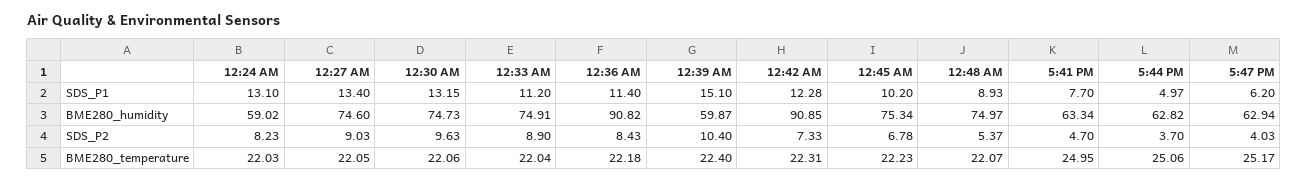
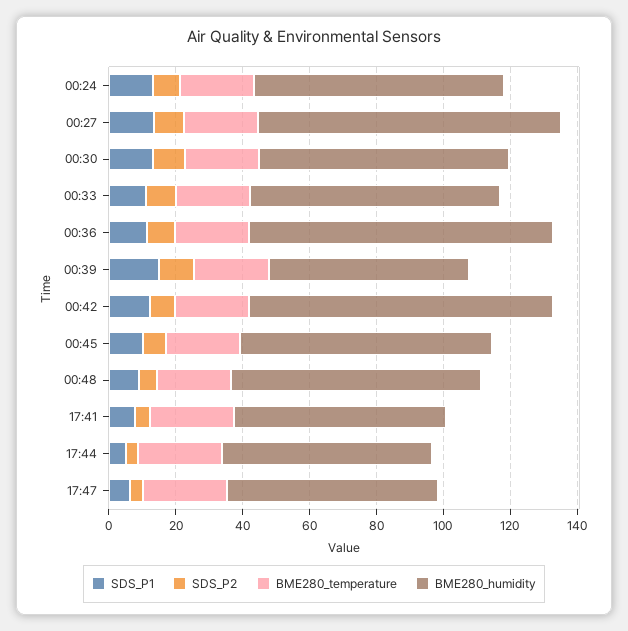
BME280_humidity, 12:24 AM: 59.02 -> 75
BME280_humidity, 12:27 AM: 74.6 -> 90

